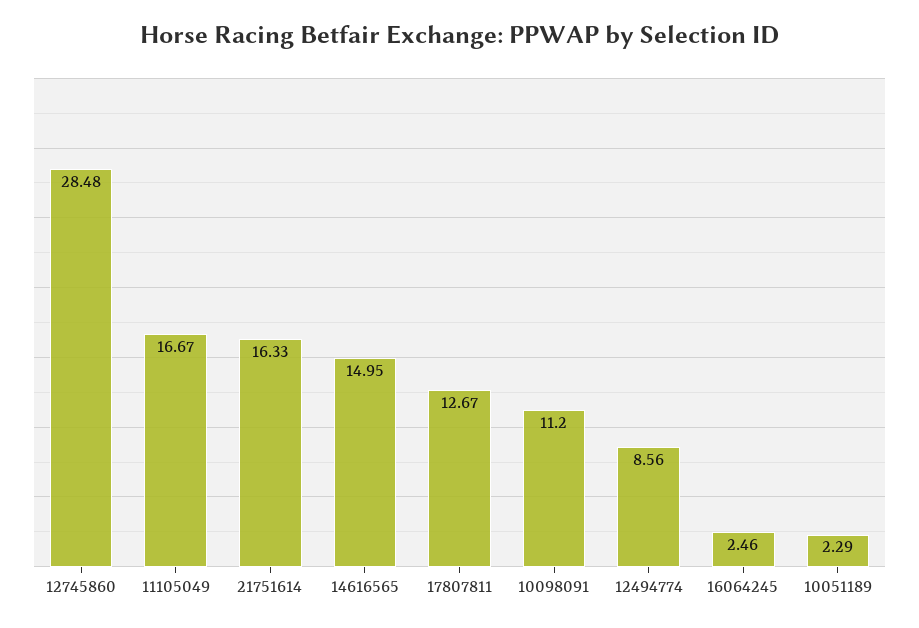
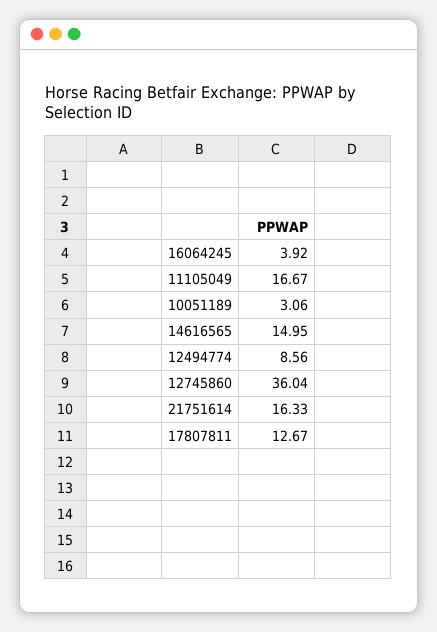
12745860: 28.48 -> 36.04
10098091: 11.2 -> none
16064245: 2.46 -> 3.92
10051189: 2.29 -> 3.06

